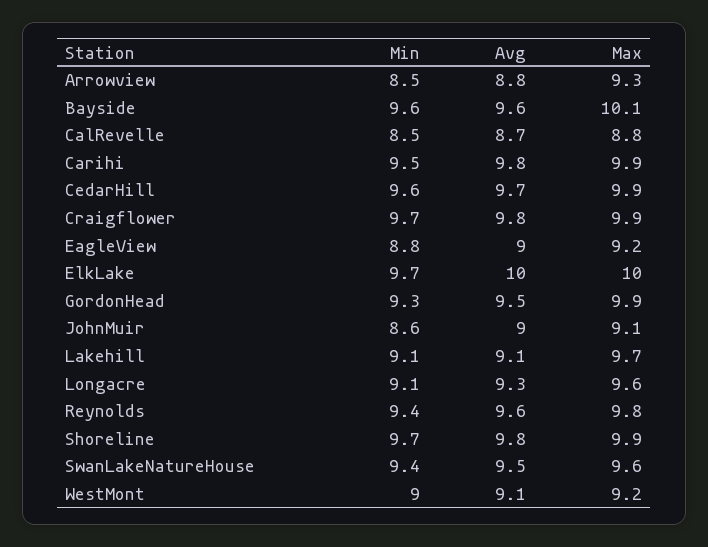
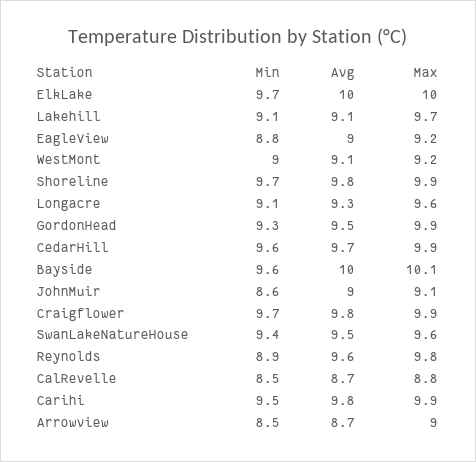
Avg, Arrowview: 8.8 -> 8.7
Max, Arrowview: 9.3 -> 9
Avg, Bayside: 9.6 -> 10
Min, Reynolds: 9.4 -> 8.9

